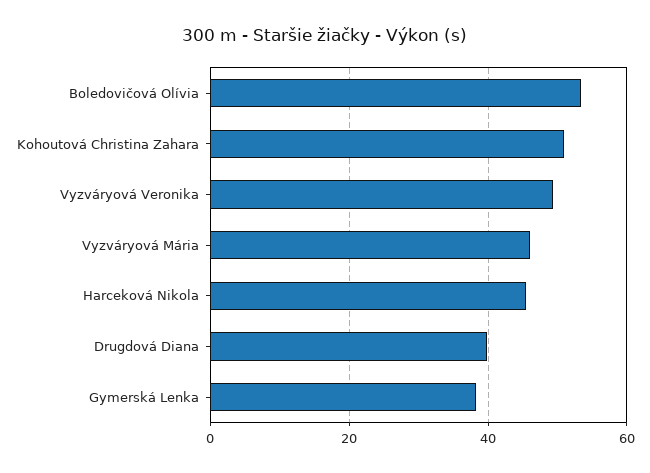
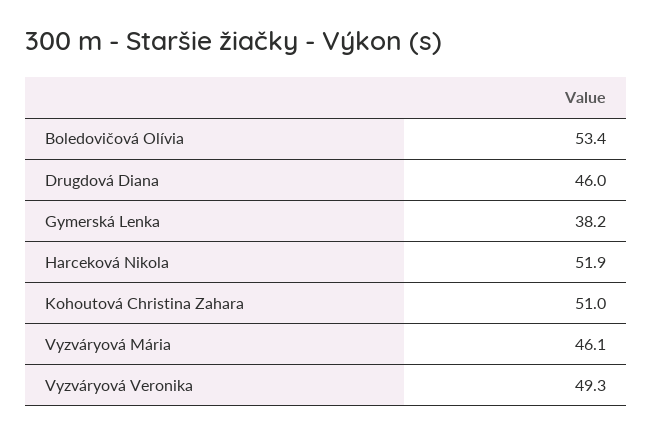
Harceková Nikola: 46 -> 51.9
Drugdová Diana: 40 -> 46

